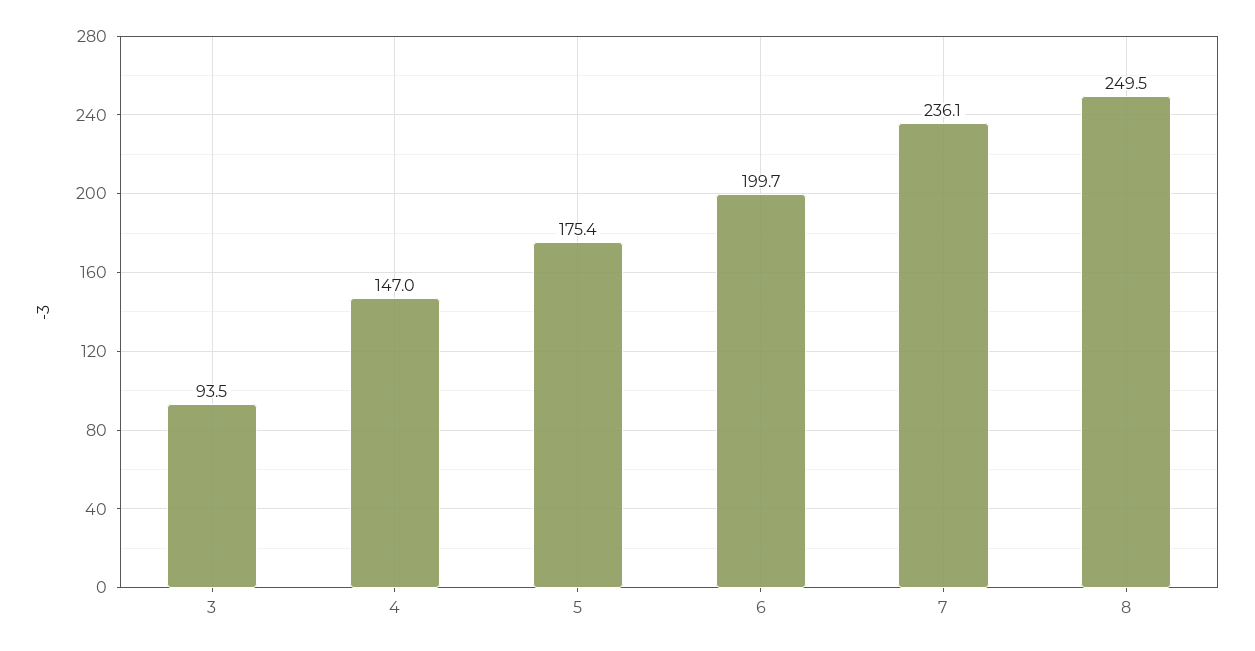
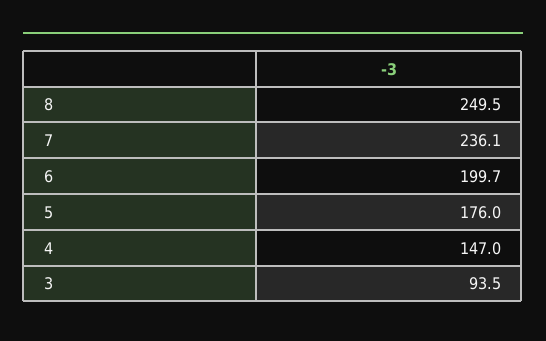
5: 175.4 -> 176

